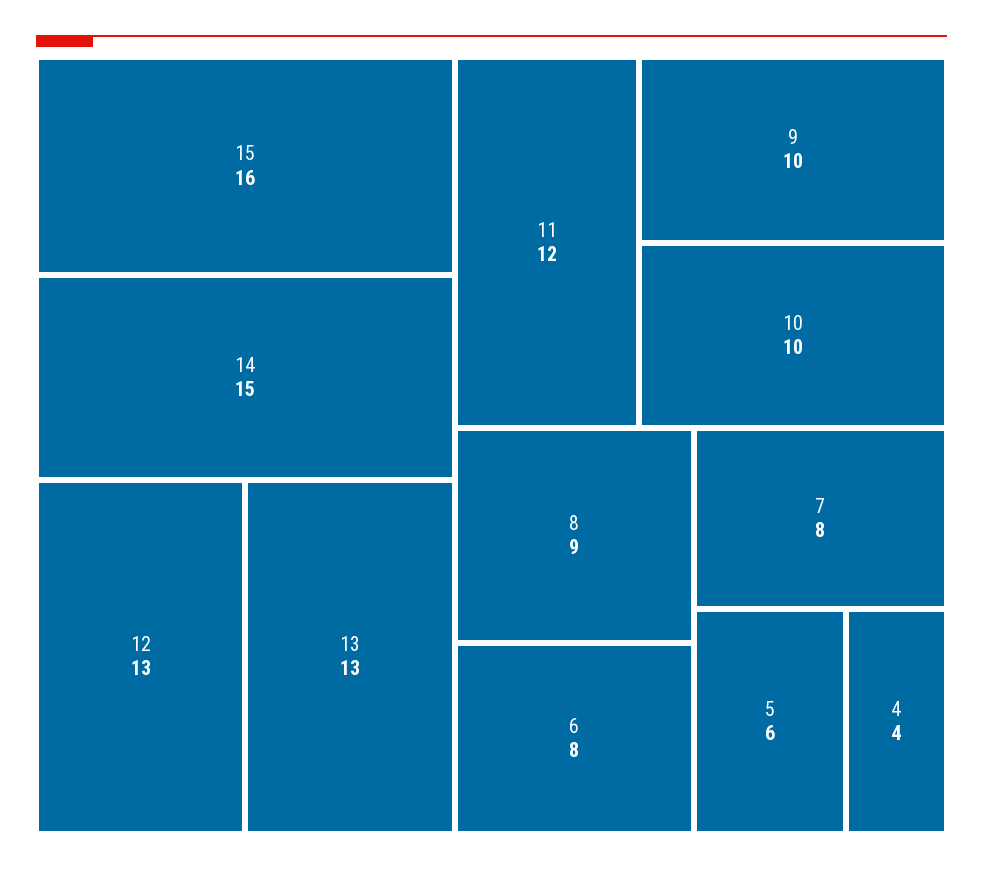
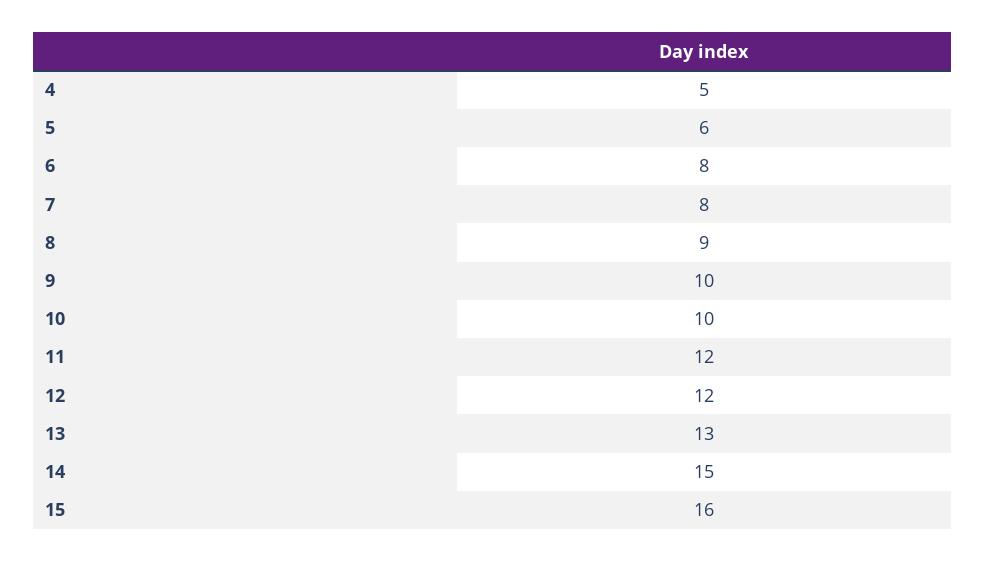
12: 13 -> 12
4: 4 -> 5

